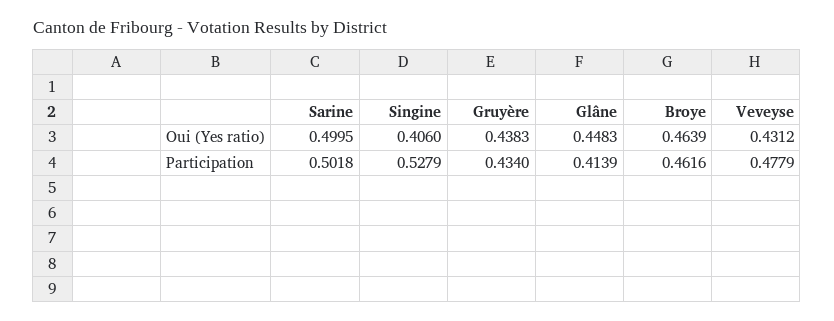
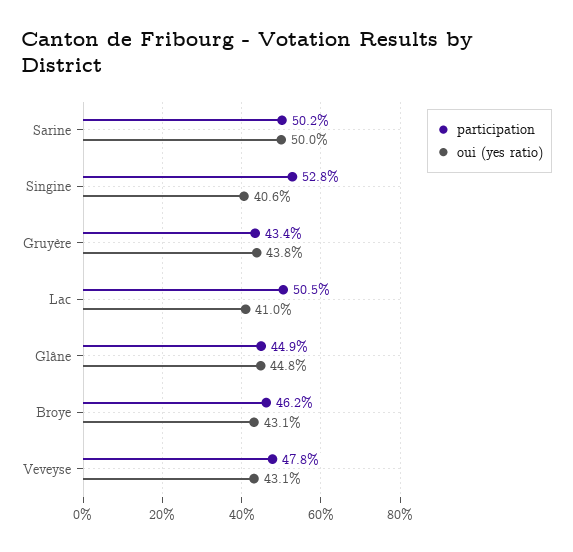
Oui (Yes ratio), Broye: 0.4639 -> 0.431
Participation, Glâne: 0.4139 -> 0.449
Participation, Lac: none -> 0.505
Oui (Yes ratio), Lac: none -> 0.41

